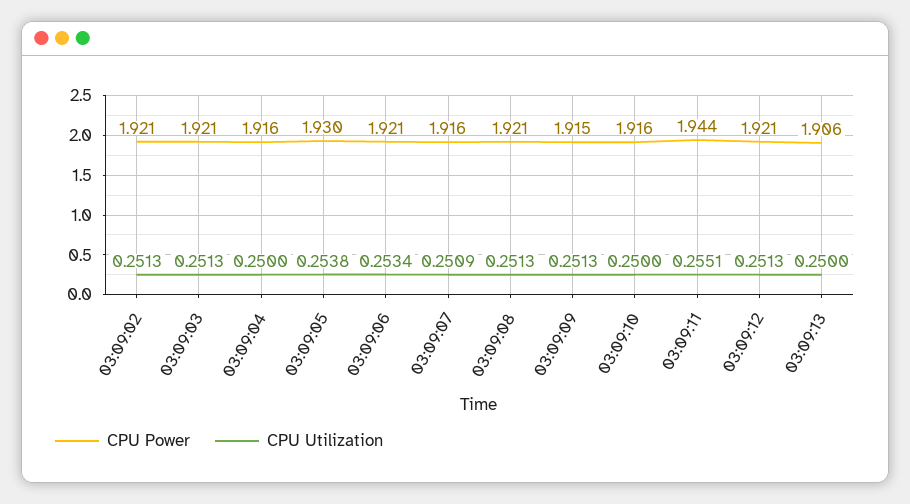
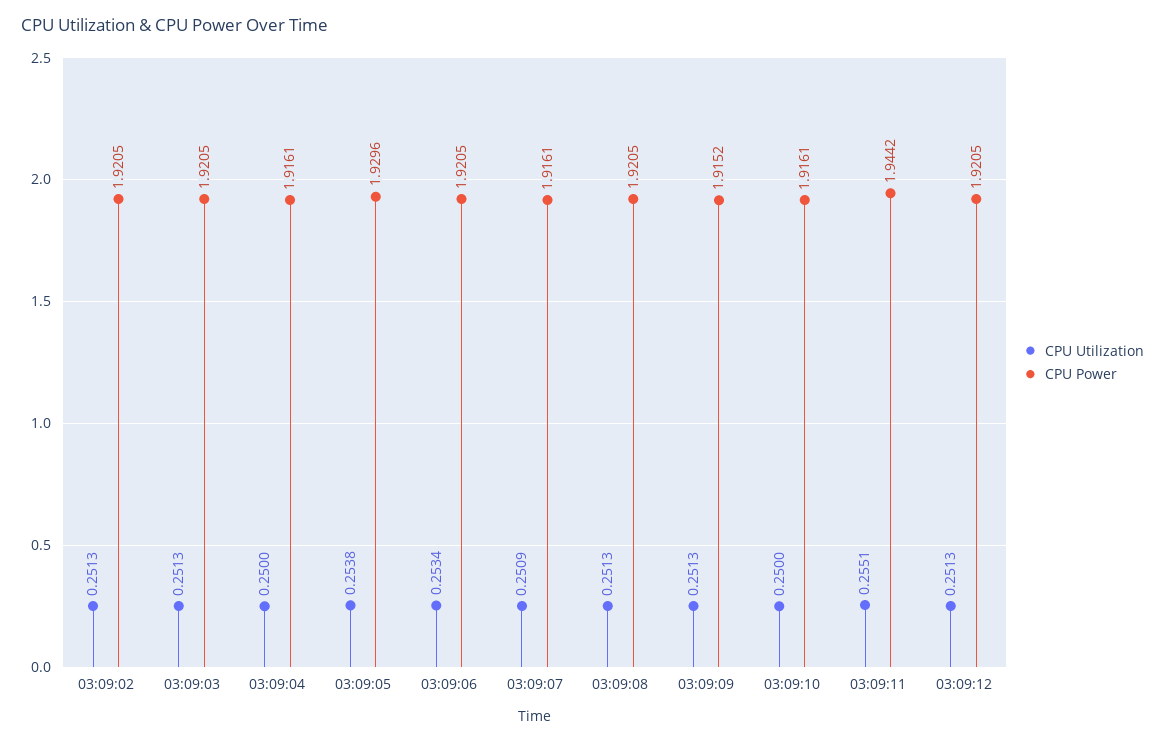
CPU Power, 03:09:13: 1.906 -> none
CPU Utilization, 03:09:13: 0.25 -> none

